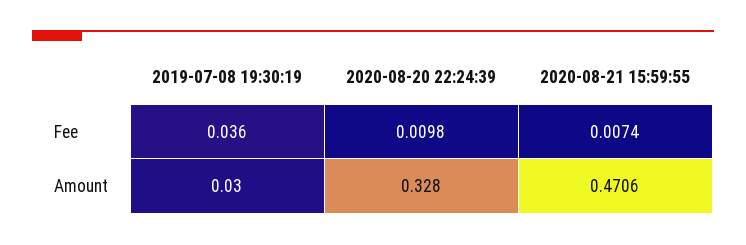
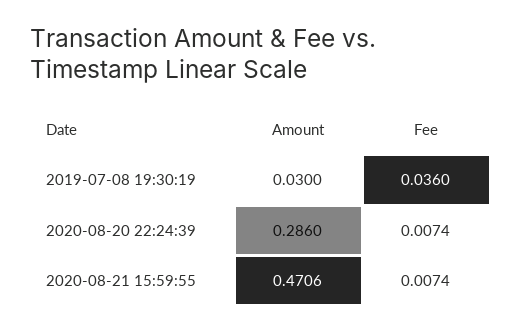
2020-08-20 22:24:39, Fee: 0.0098 -> 0.0074
2020-08-20 22:24:39, Amount: 0.328 -> 0.286

